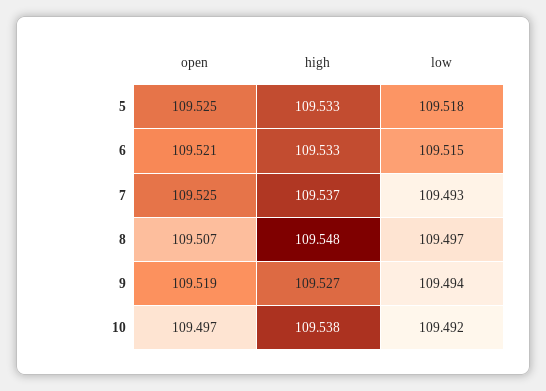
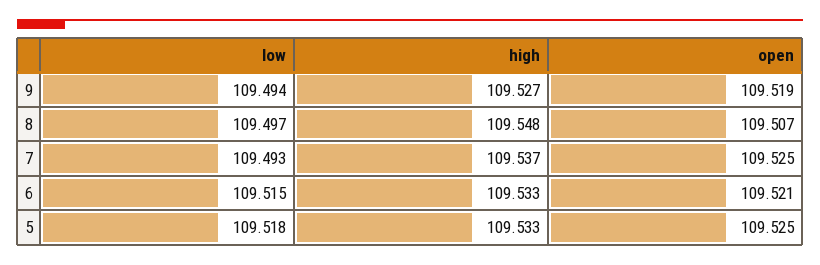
open, 10: 109.497 -> none
high, 10: 109.538 -> none
low, 10: 109.492 -> none

